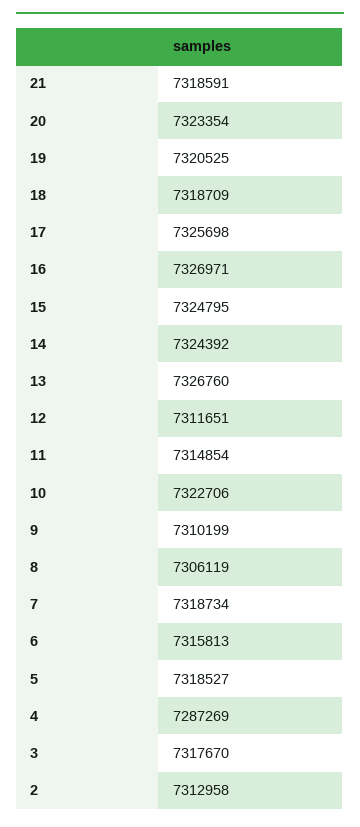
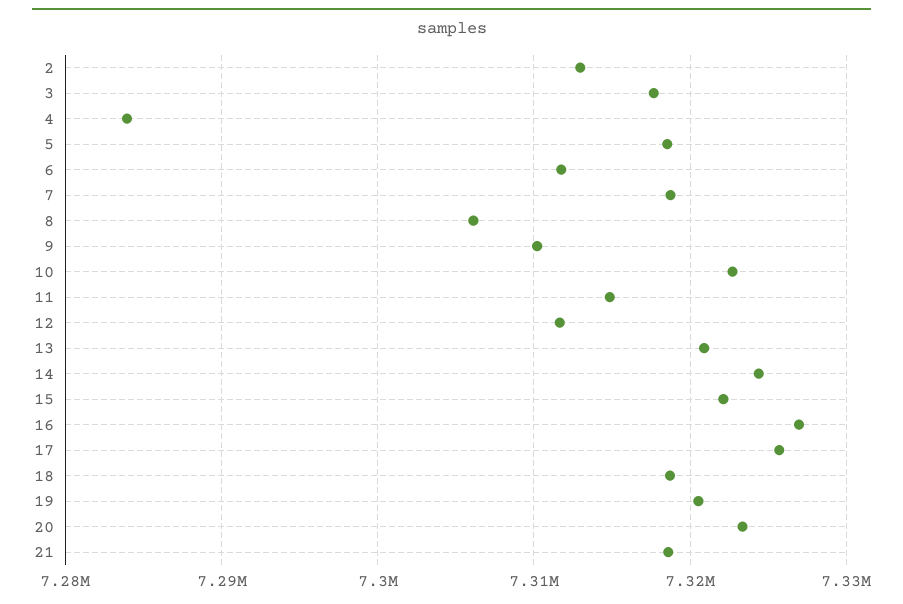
15: 7324795 -> 7322000
13: 7326760 -> 7321000
6: 7315813 -> 7312000
4: 7287269 -> 7284000

